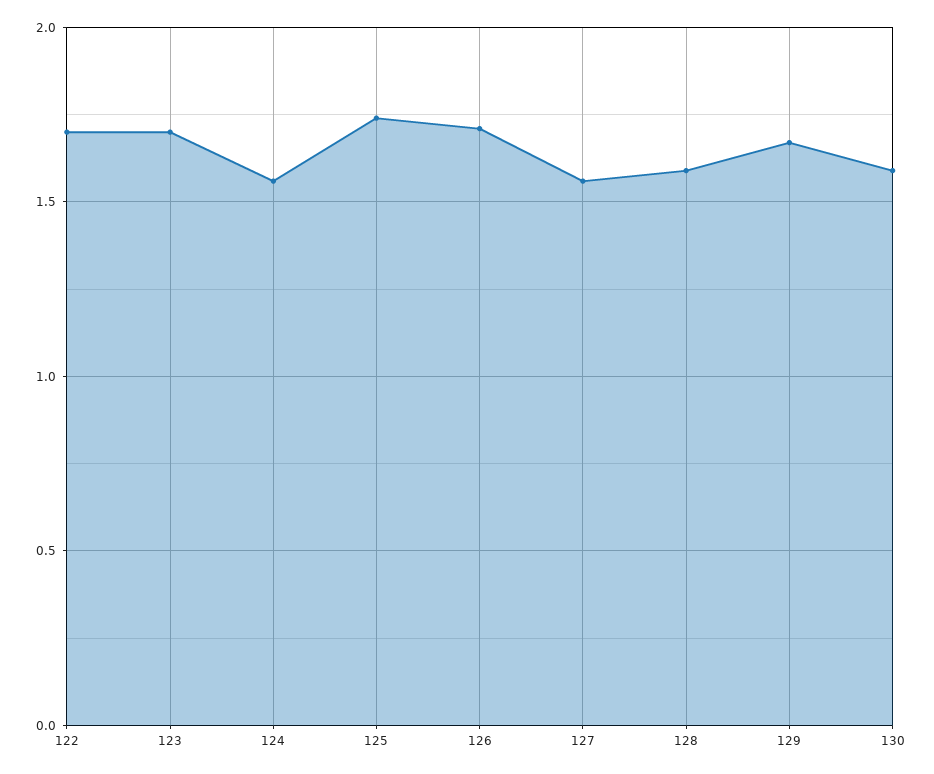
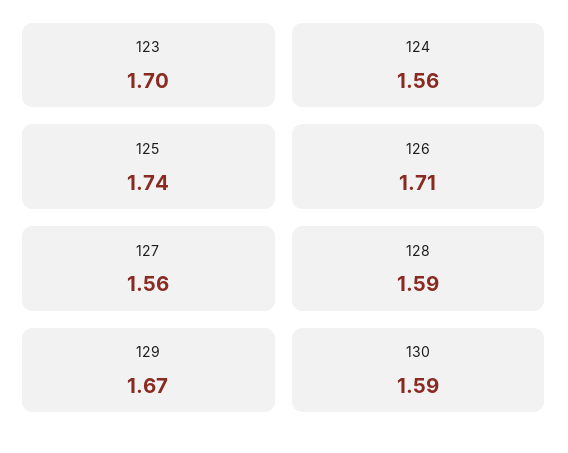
122: 1.7 -> none

